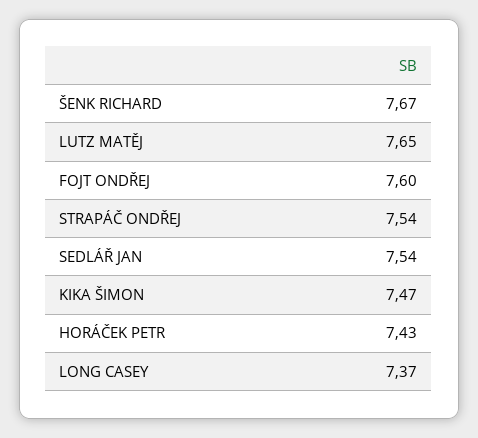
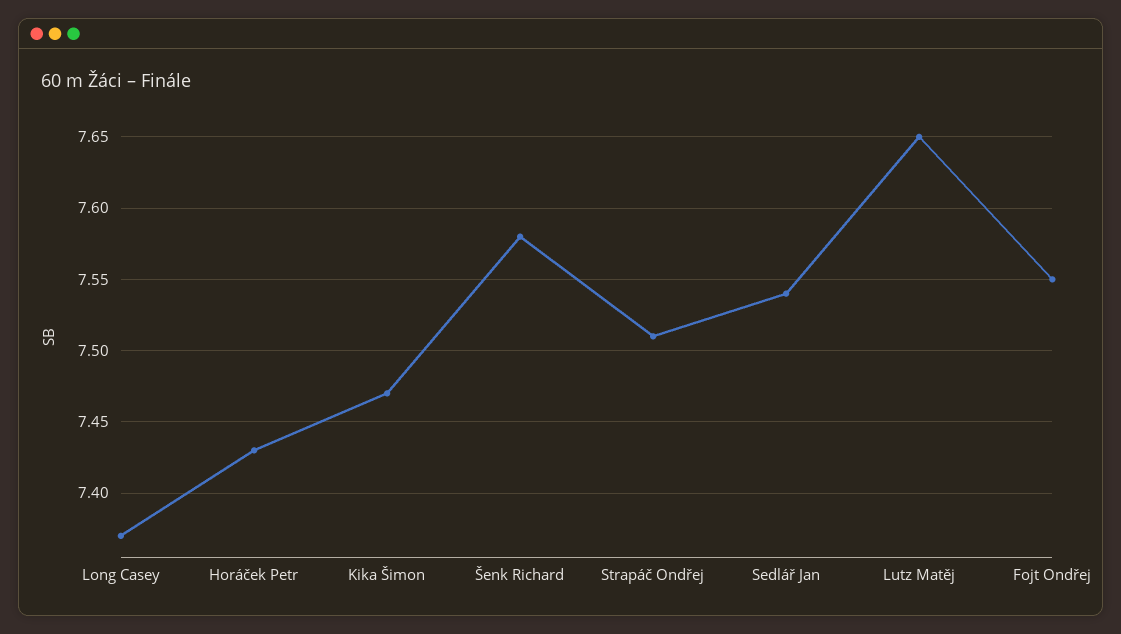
ŠENK RICHARD: 7.67 -> 7.58
FOJT ONDŘEJ: 7.6 -> 7.55
STRAPÁČ ONDŘEJ: 7.54 -> 7.51

